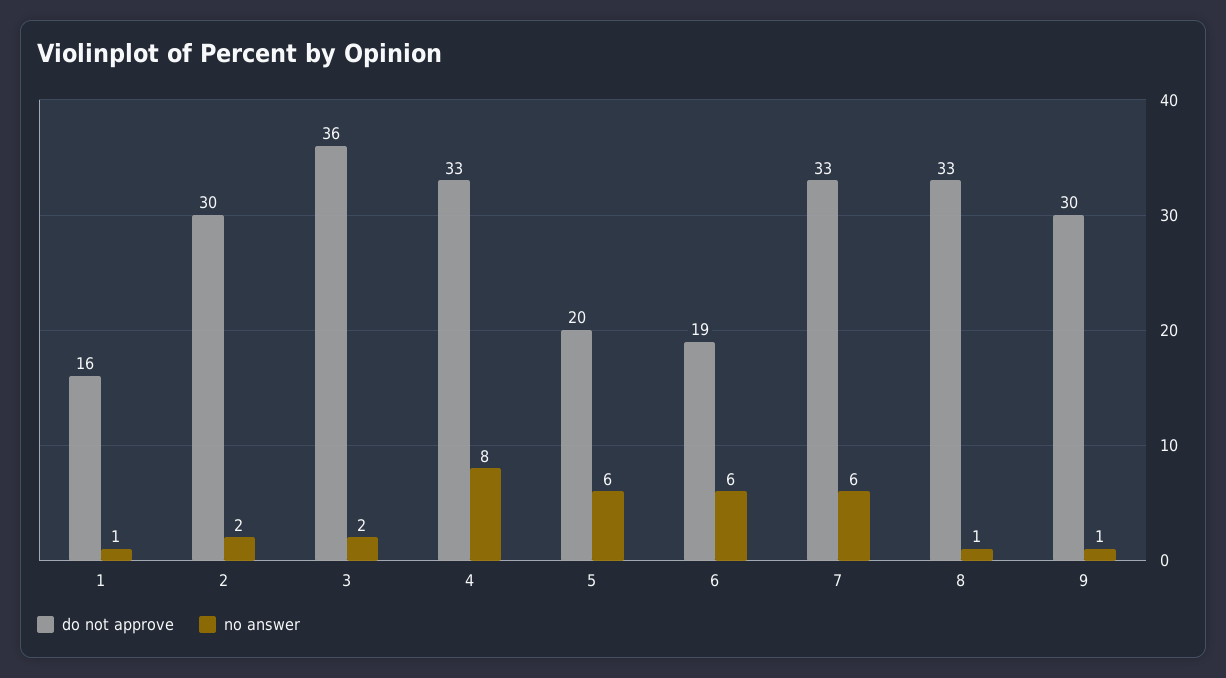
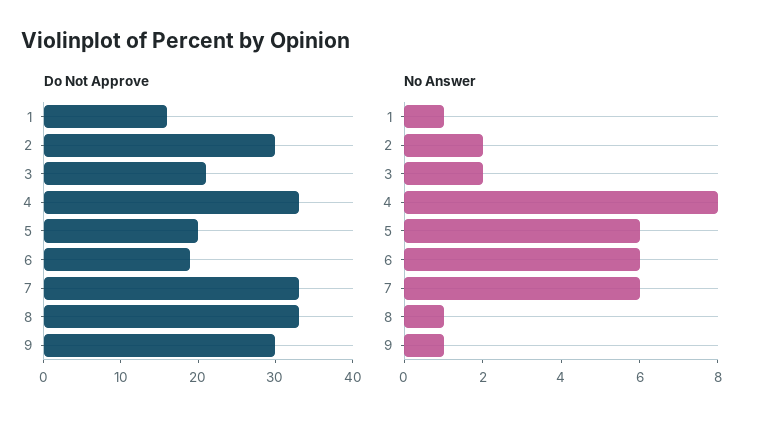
do not approve, 3: 36 -> 20

